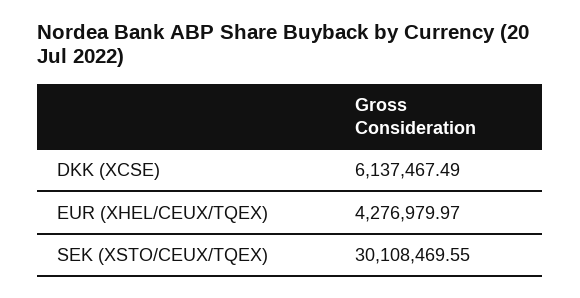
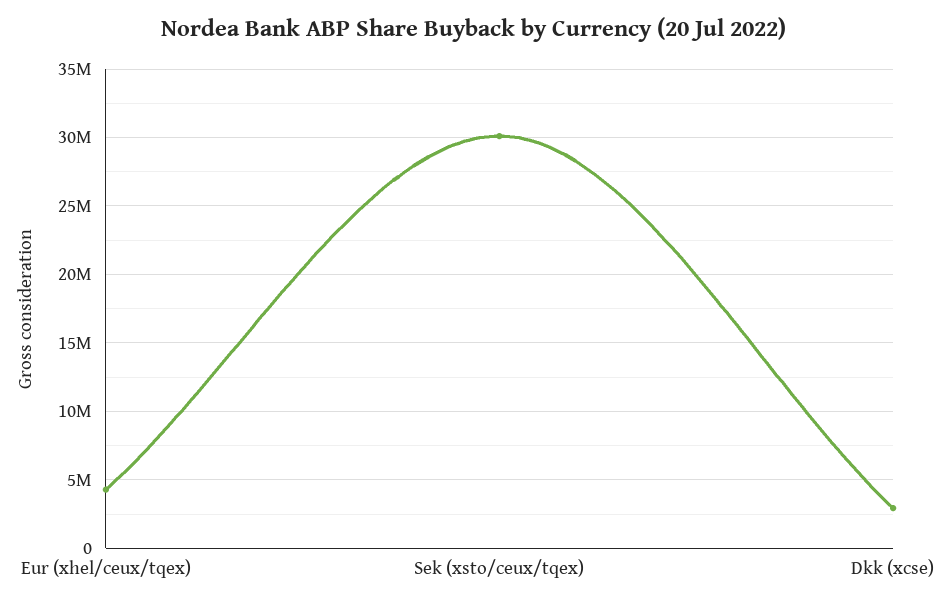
DKK (XCSE): 6137467.49 -> 3000000

